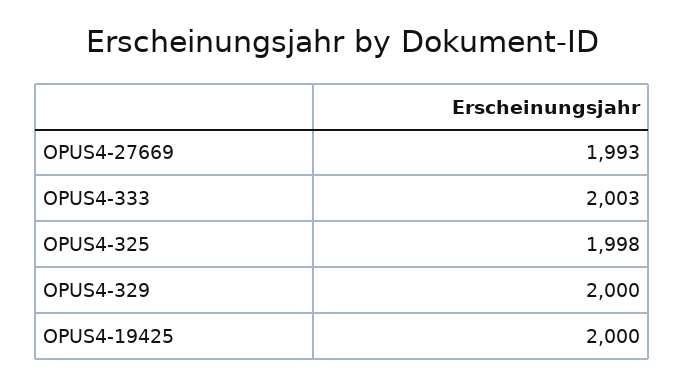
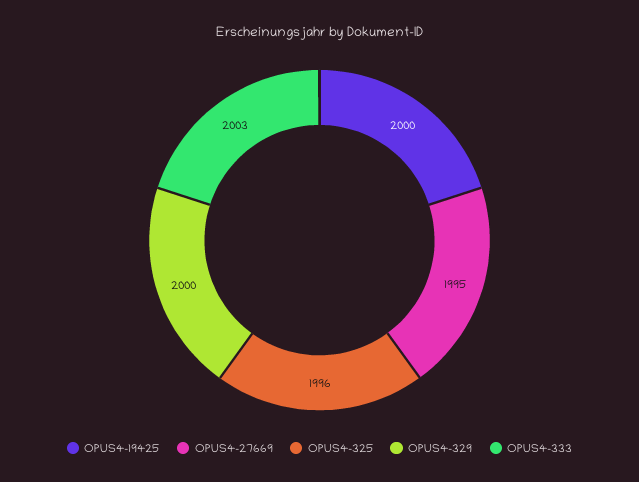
OPUS4-27669: 1993 -> 1995
OPUS4-325: 1998 -> 1996

